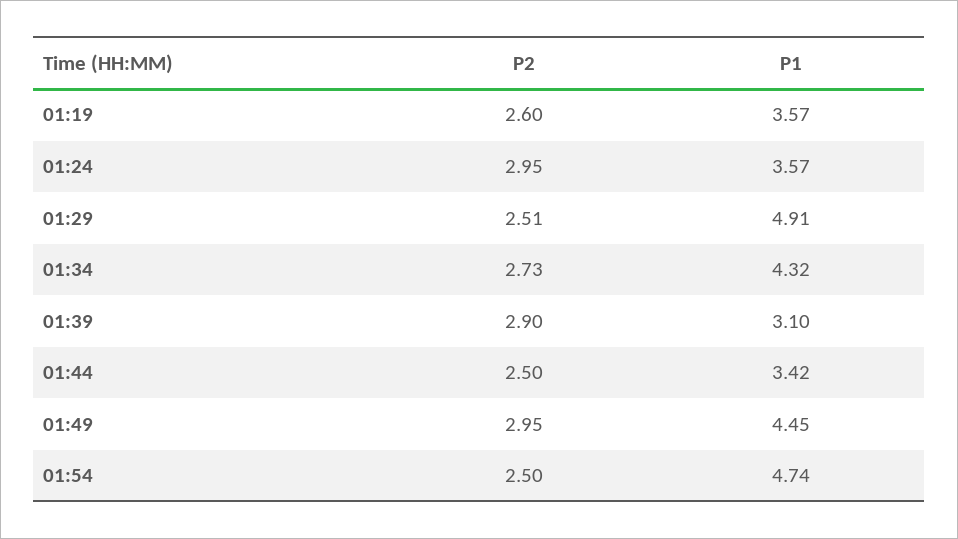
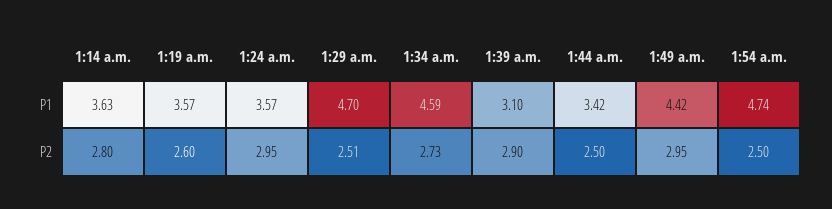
P1, 01:29: 4.91 -> 4.7
P1, 01:34: 4.32 -> 4.59
P1, 01:49: 4.45 -> 4.42
P1, 1:14 a.m.: none -> 3.63
P2, 1:14 a.m.: none -> 2.8

